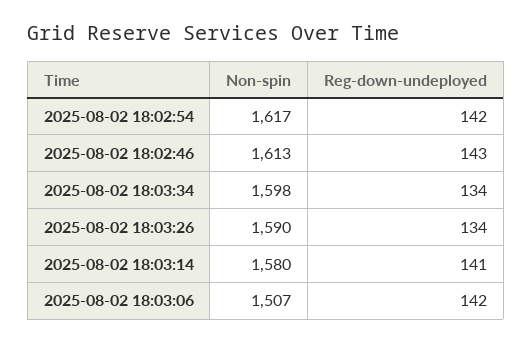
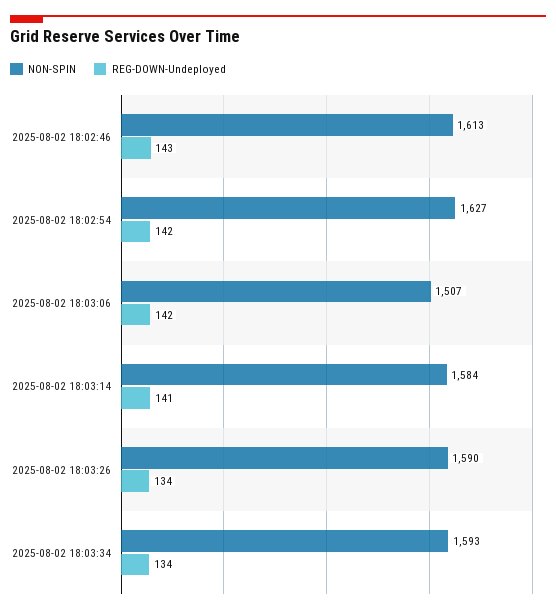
Non-spin, 2025-08-02 18:02:54: 1617 -> 1627
Non-spin, 2025-08-02 18:03:34: 1598 -> 1593
Non-spin, 2025-08-02 18:03:14: 1580 -> 1584

